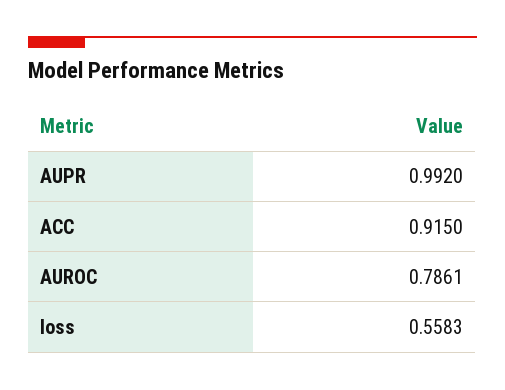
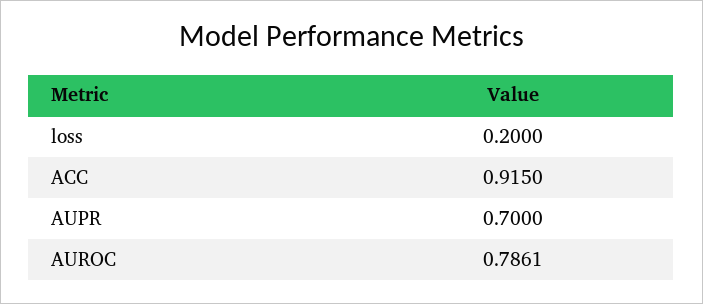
AUPR: 0.992 -> 0.7
loss: 0.5583 -> 0.2

